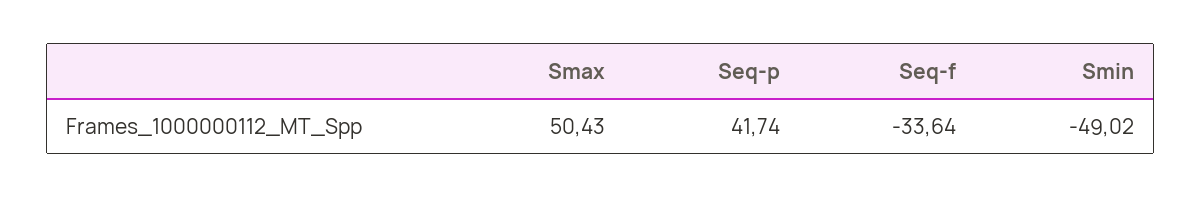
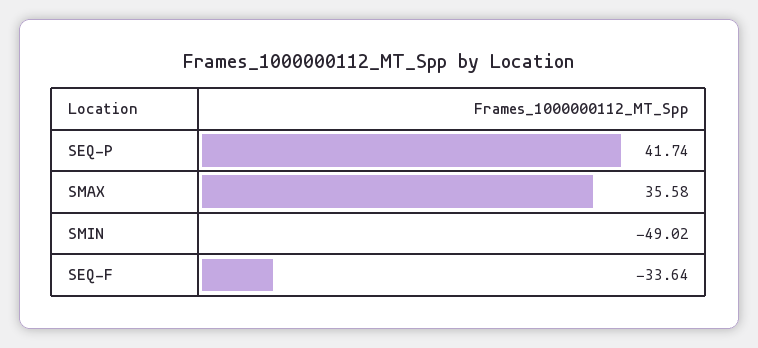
Smax: 50.43 -> 35.58

